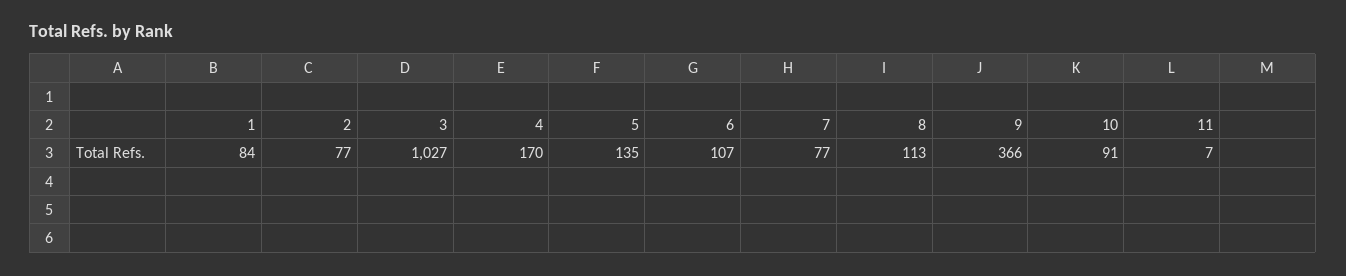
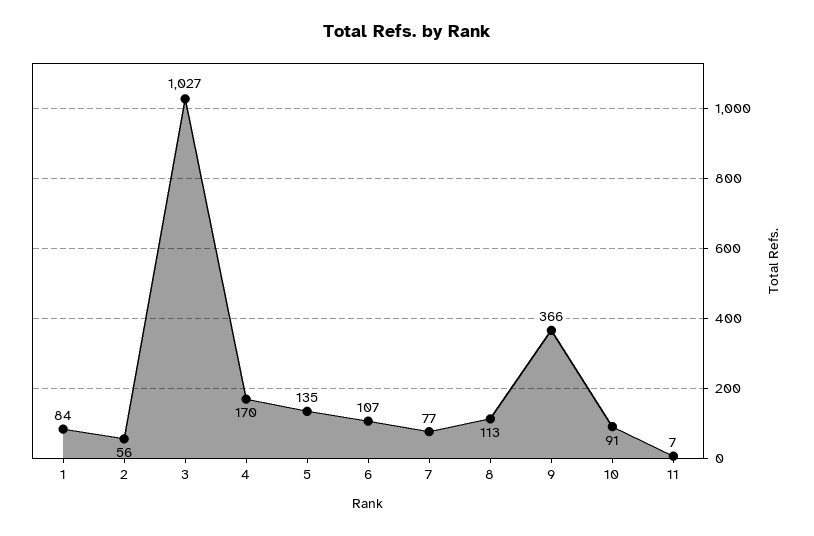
2: 77 -> 56

